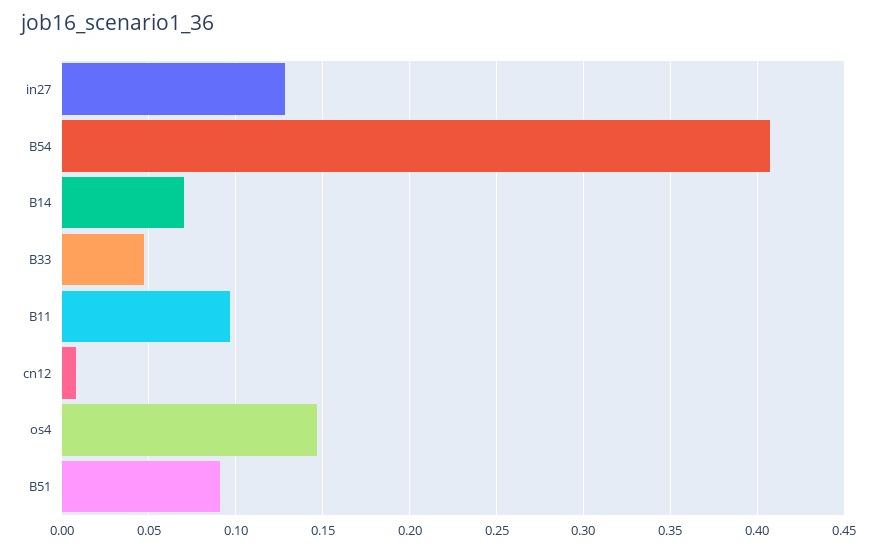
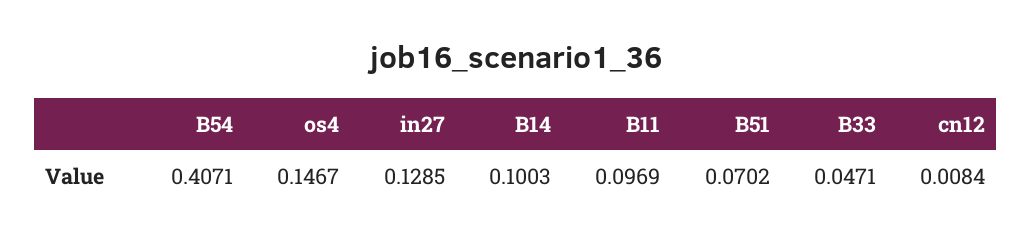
B14: 0.07 -> 0.1003
B51: 0.09 -> 0.0702

